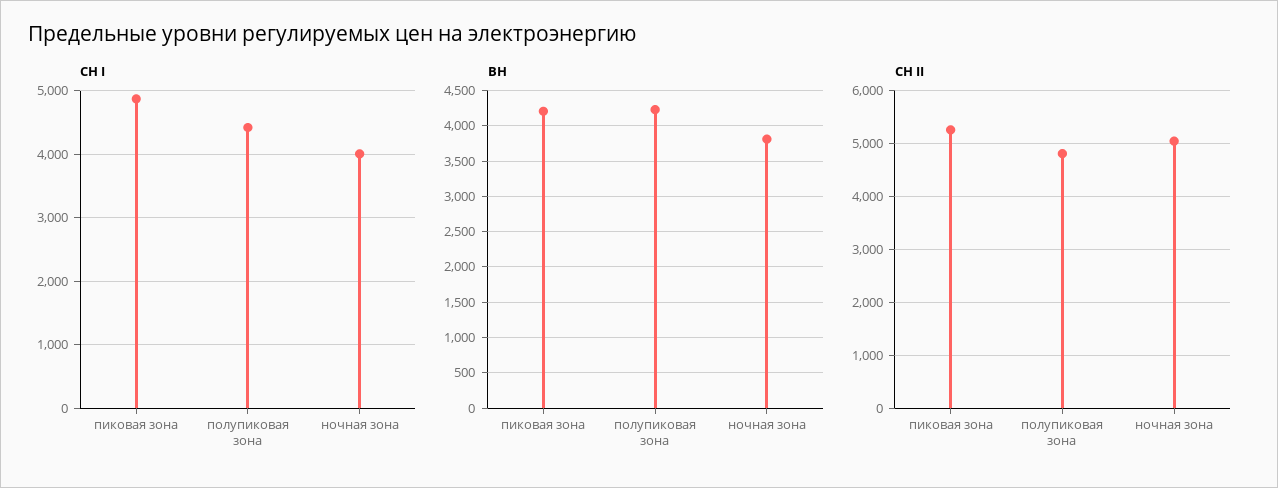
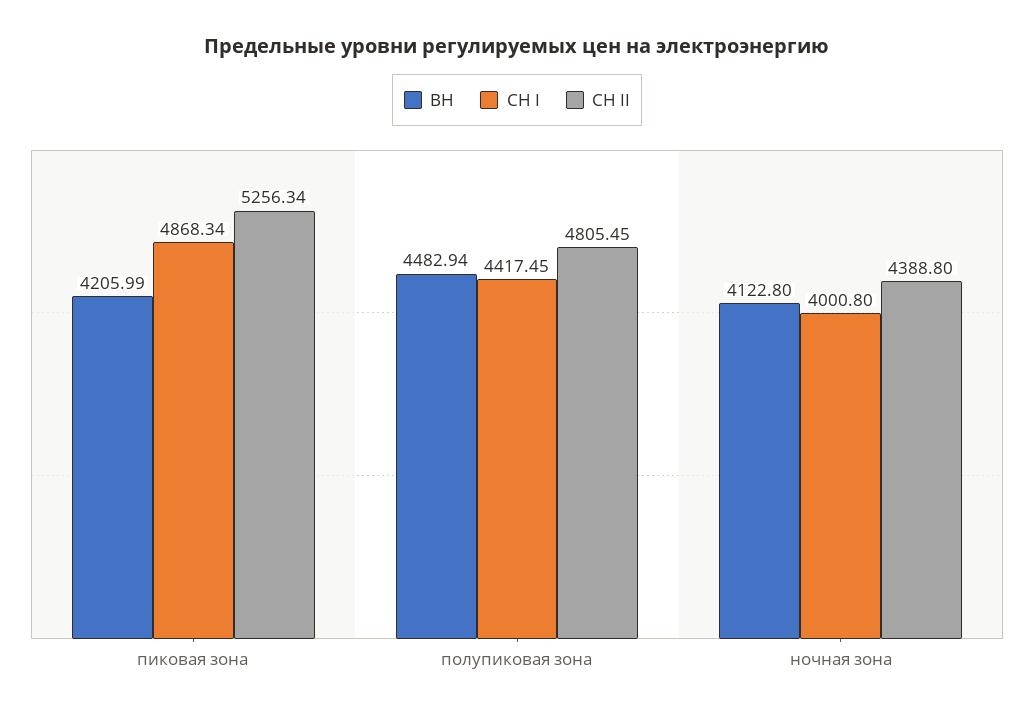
ВН, полупиковая зона: 4200 -> 4482.94
ВН, ночная зона: 3800 -> 4122.8
СН II, ночная зона: 5000 -> 4388.8

